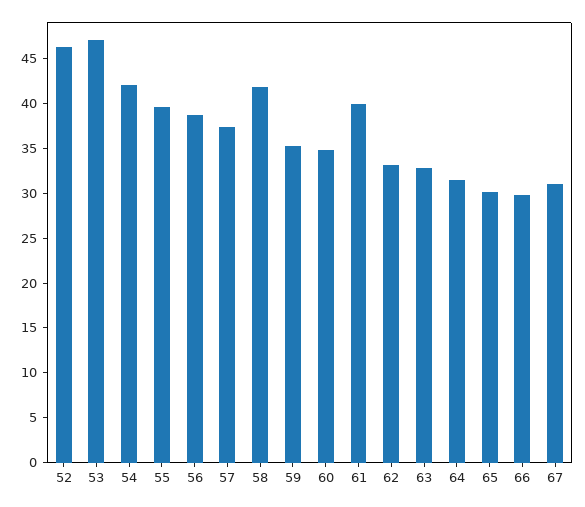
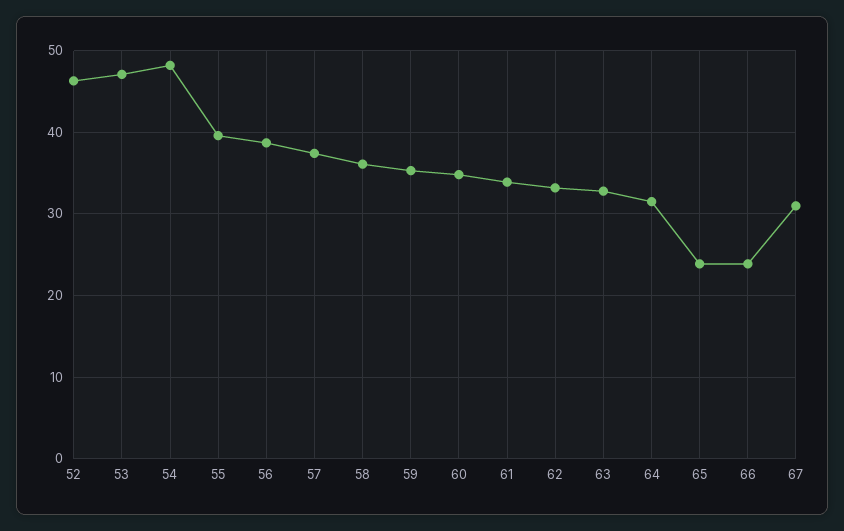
54: 42 -> 48
58: 42 -> 36
61: 40 -> 34
65: 30 -> 24
66: 30 -> 24

